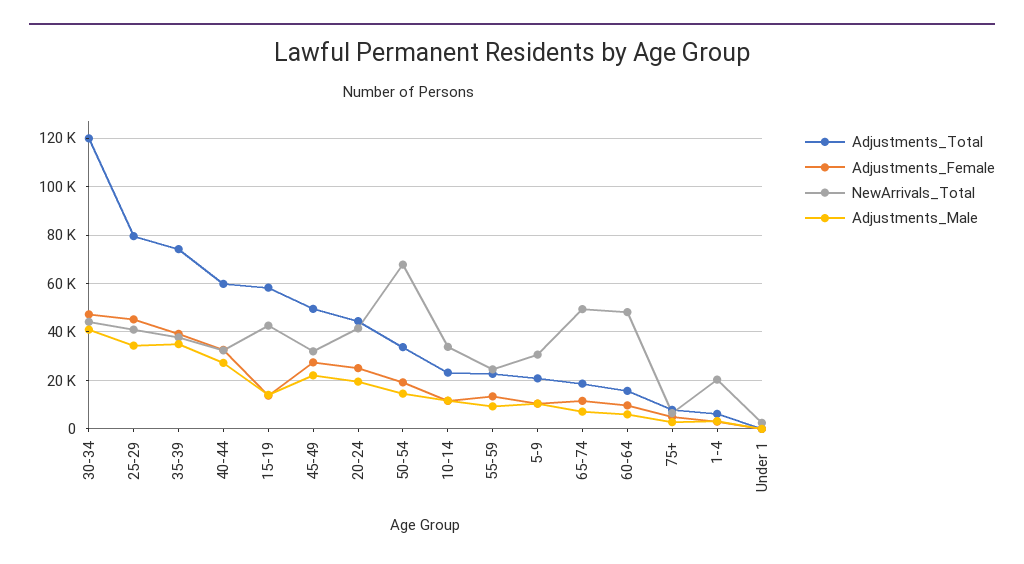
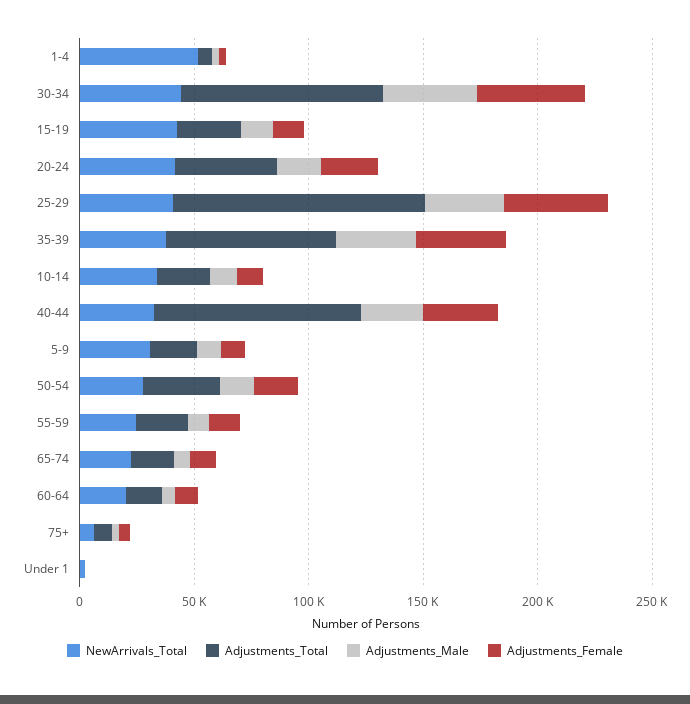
Adjustments_Total, 30-34: 120000 -> 90000
Adjustments_Total, 25-29: 80000 -> 110000
Adjustments_Total, 40-44: 60000 -> 90000
Adjustments_Total, 15-19: 57500 -> 30000
Adjustments_Total, 45-49: 50000 -> none
Adjustments_Female, 45-49: 27500 -> none
NewArrivals_Total, 45-49: 32500 -> none
Adjustments_Male, 45-49: 22500 -> none
NewArrivals_Total, 50-54: 67500 -> 30000
NewArrivals_Total, 65-74: 50000 -> 20000
NewArrivals_Total, 60-64: 47500 -> 20000
NewArrivals_Total, 1-4: 20000 -> 50000

